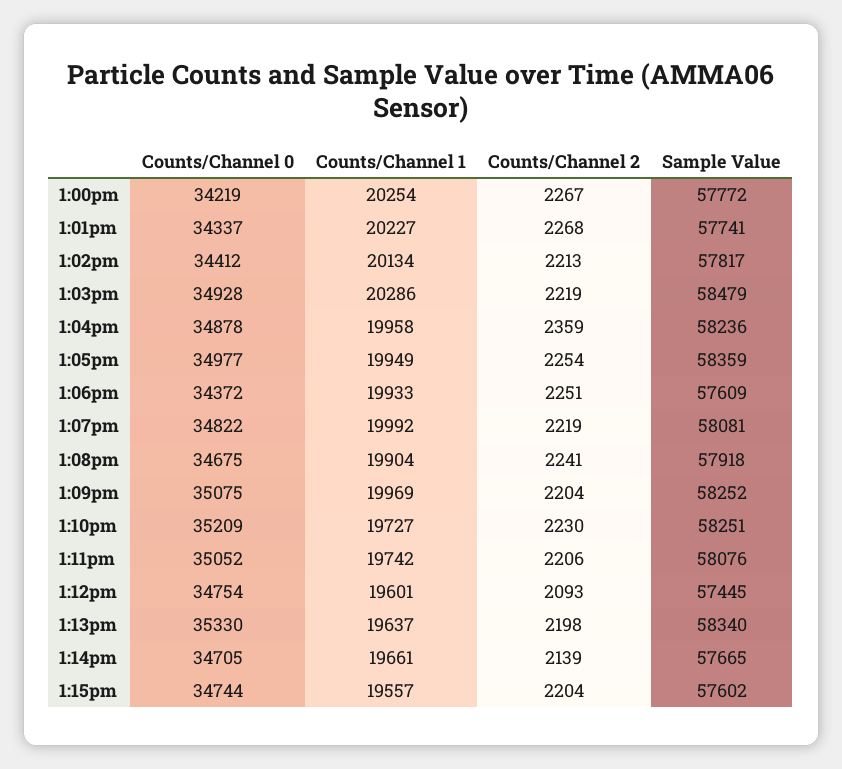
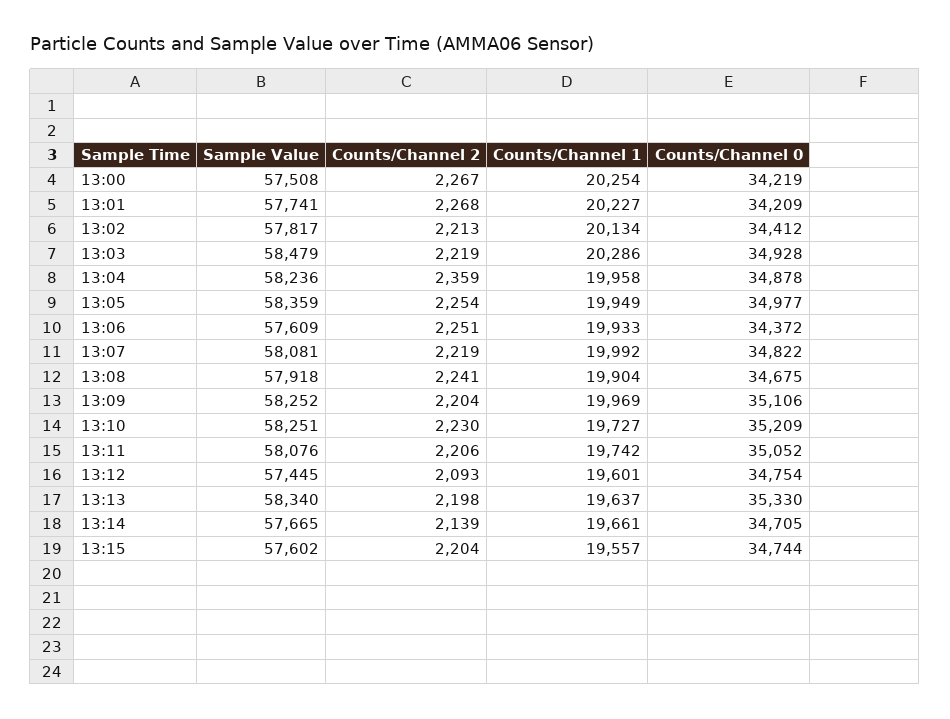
Sample Value, 1:00pm: 57772 -> 57508
Counts/Channel 0, 1:01pm: 34337 -> 34209
Counts/Channel 0, 1:09pm: 35075 -> 35106

